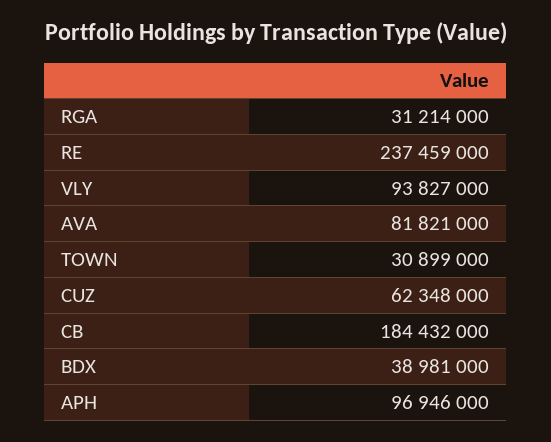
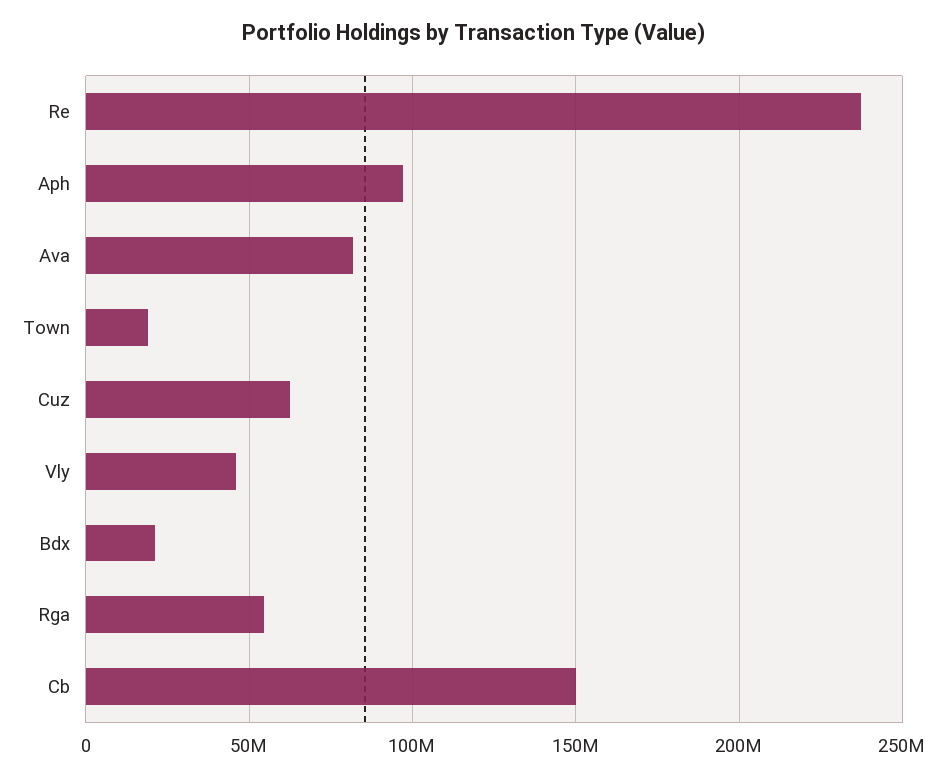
RGA: 31214000 -> 55000000
VLY: 93827000 -> 45000000
TOWN: 30899000 -> 20000000
CB: 184432000 -> 150000000
BDX: 38981000 -> 20000000

